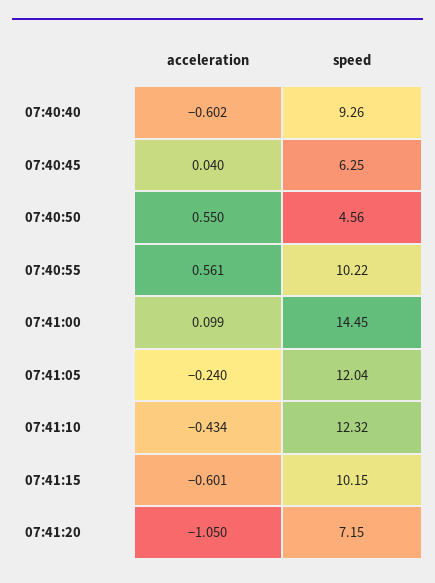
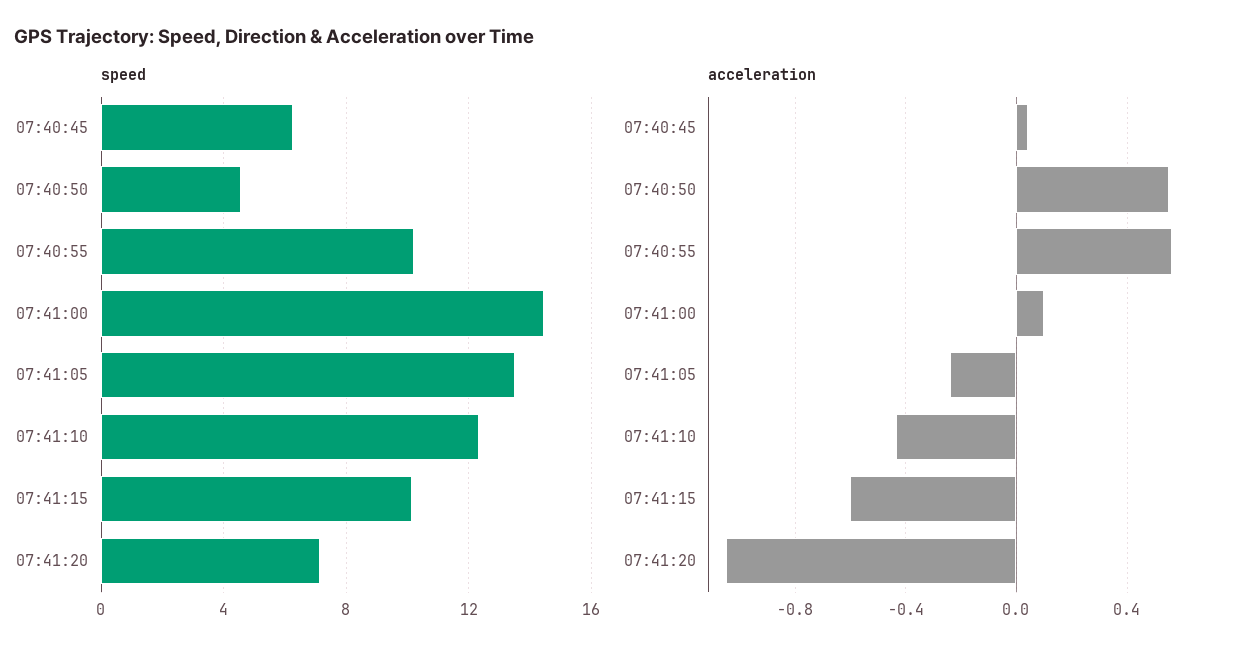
acceleration, 07:40:40: -0.602 -> none
speed, 07:40:40: 9.26 -> none
speed, 07:41:05: 12.04 -> 13.5

